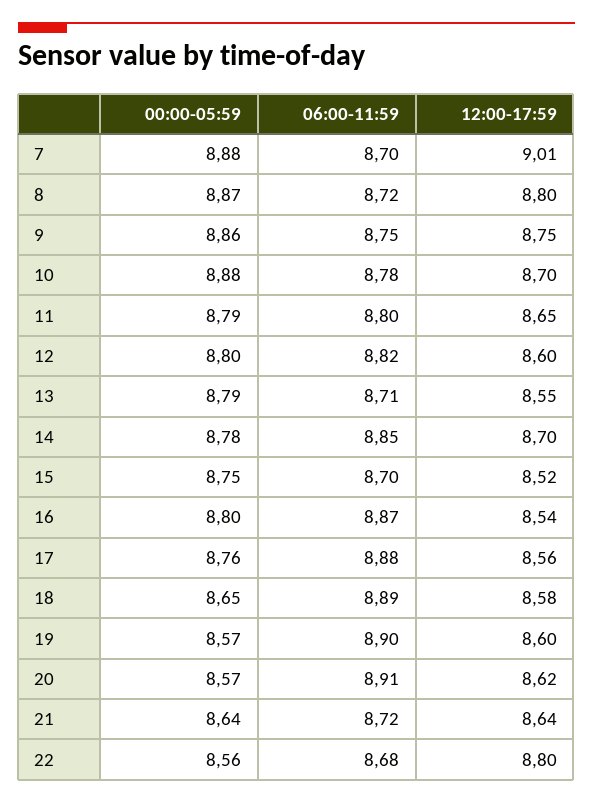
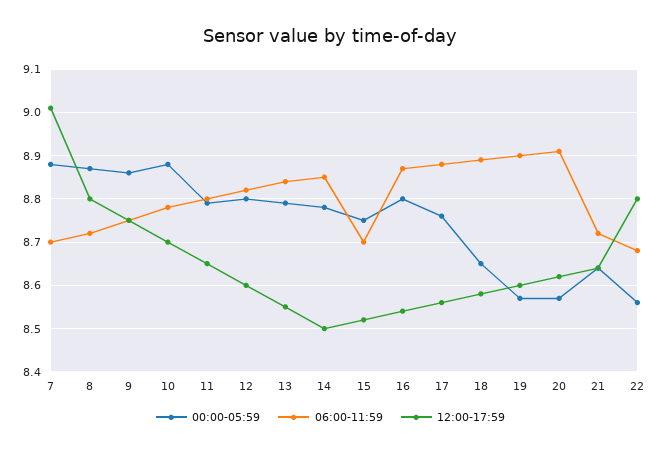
06:00-11:59, 13: 8.71 -> 8.85
12:00-17:59, 14: 8.7 -> 8.5

